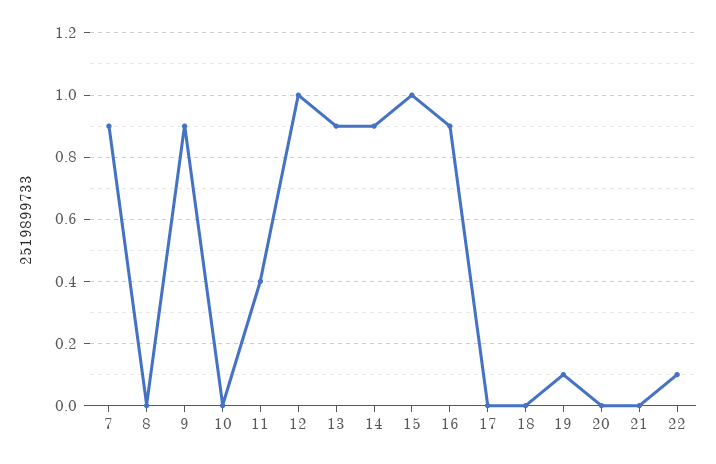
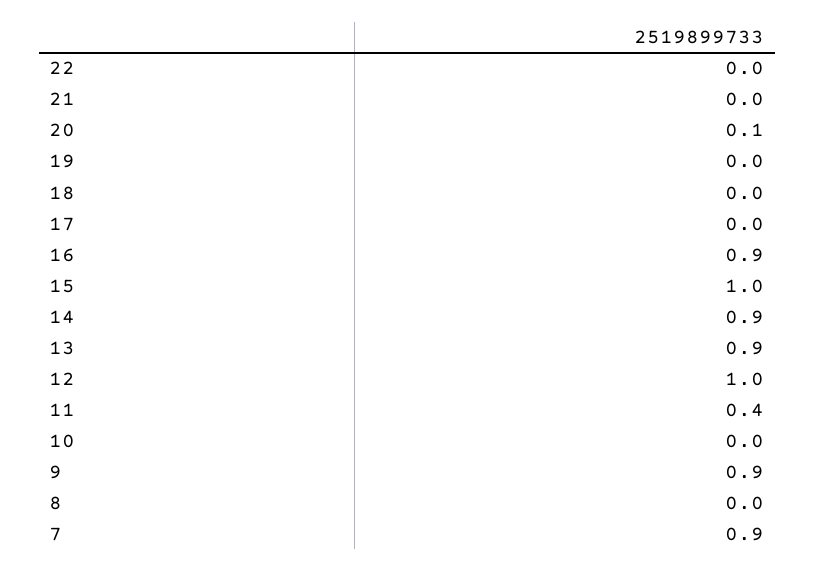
19: 0.1 -> 0
20: 0 -> 0.1
22: 0.1 -> 0

